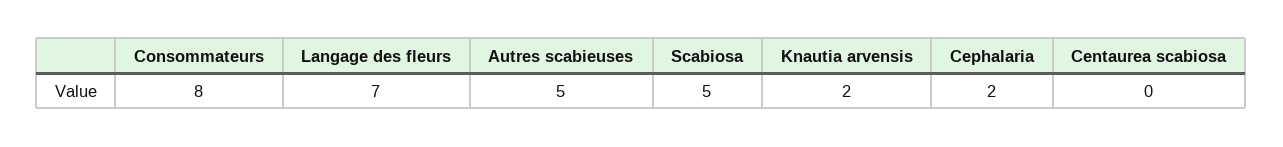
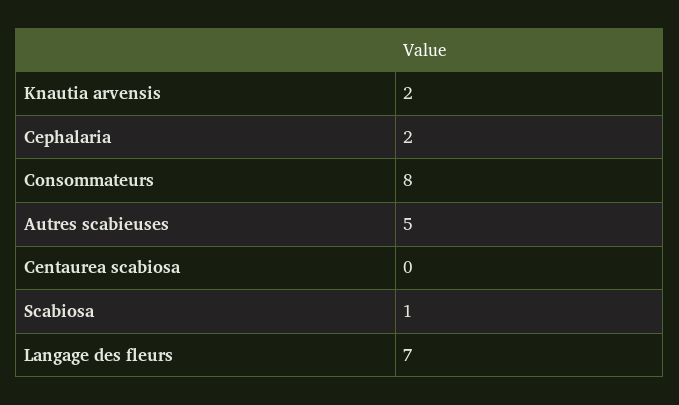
Scabiosa: 5 -> 1

